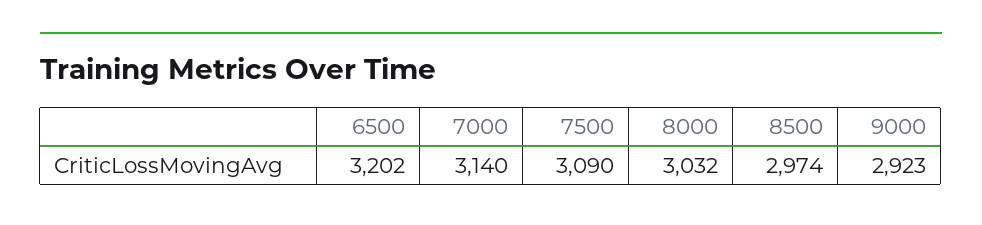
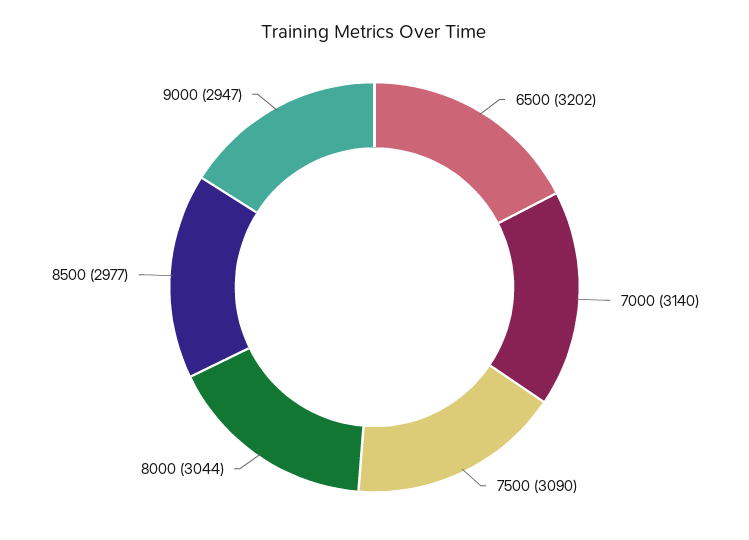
8000: 3032 -> 3044
8500: 2974 -> 2977
9000: 2923 -> 2947

